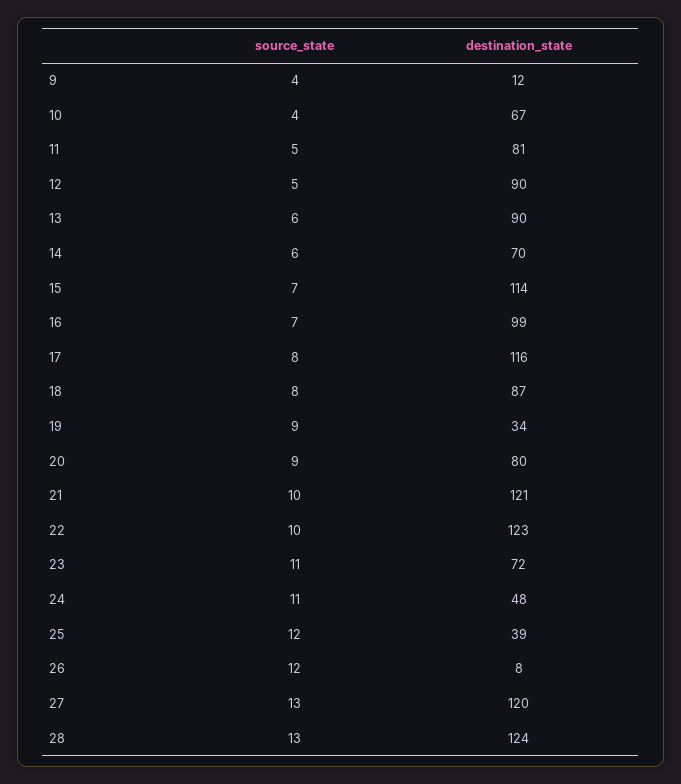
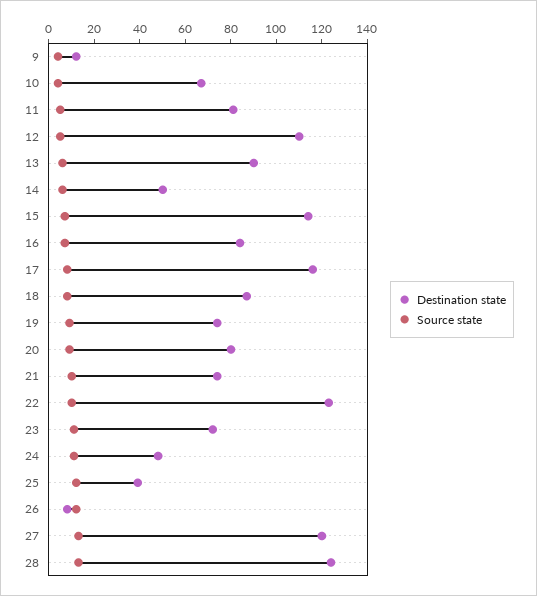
destination_state, 12: 90 -> 110
destination_state, 14: 70 -> 50
destination_state, 16: 99 -> 85
destination_state, 19: 34 -> 75
destination_state, 21: 121 -> 75

